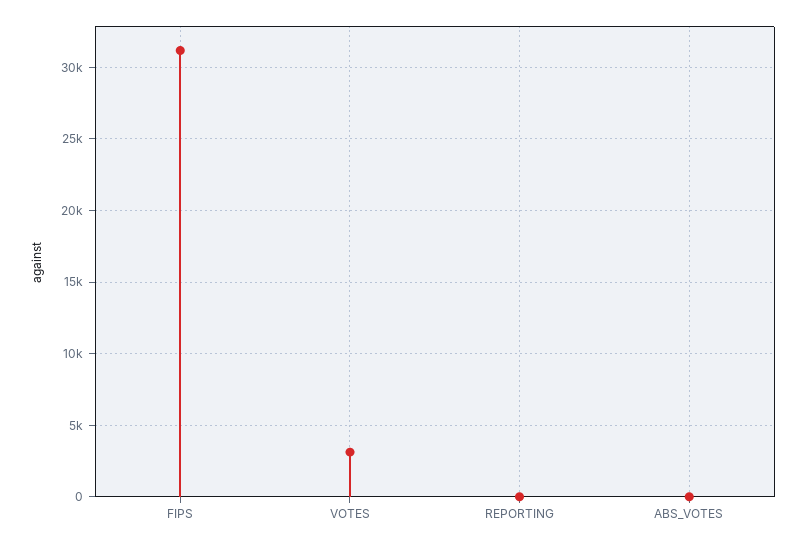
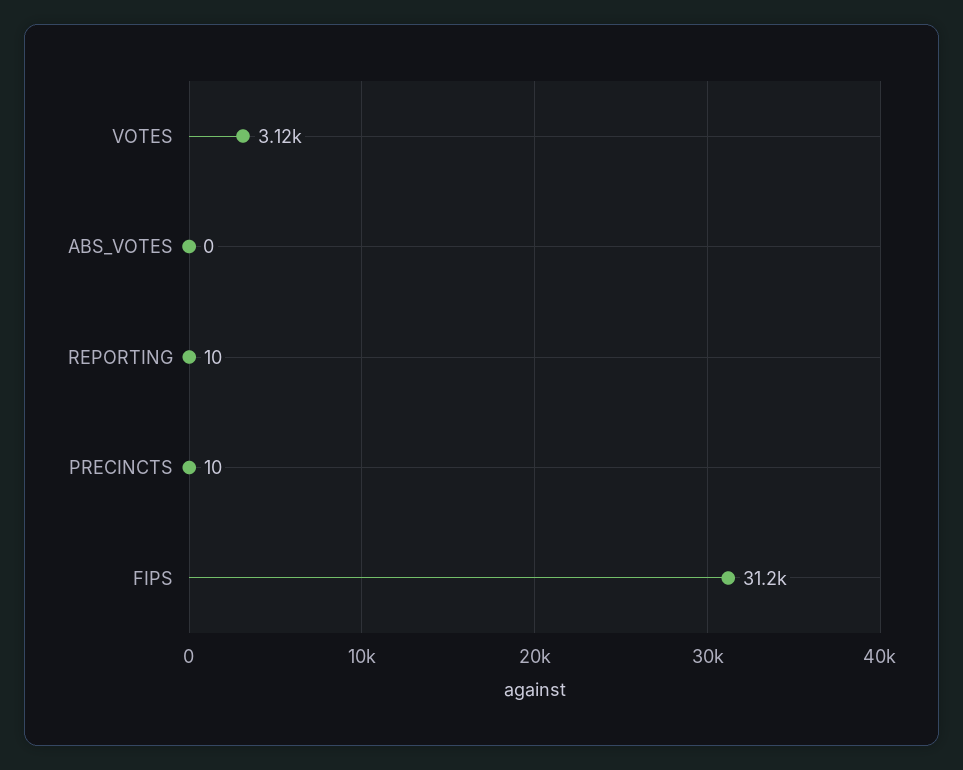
PRECINCTS: none -> 10

